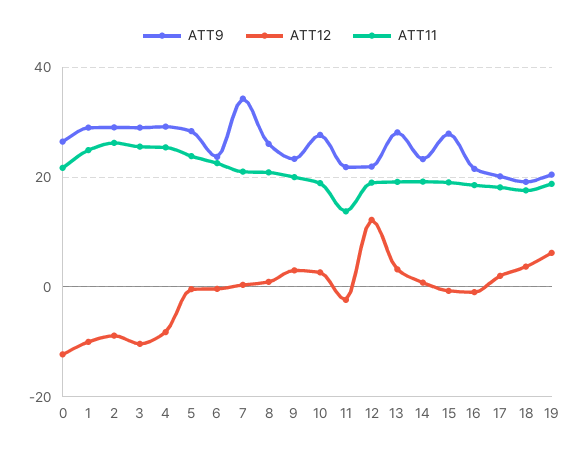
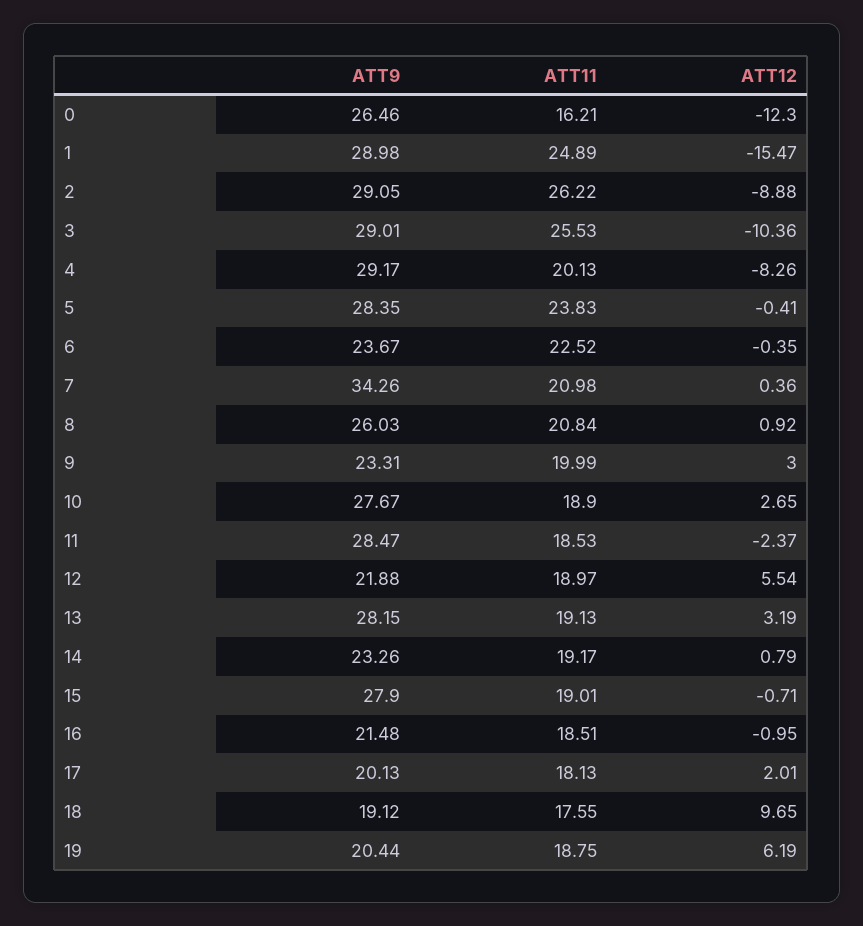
ATT11, 0: 22 -> 16.21
ATT12, 1: -10 -> -15.47
ATT11, 4: 26 -> 20.13
ATT9, 11: 22 -> 28.47
ATT11, 11: 14 -> 18.53
ATT12, 12: 12 -> 5.54
ATT12, 18: 4 -> 9.65

